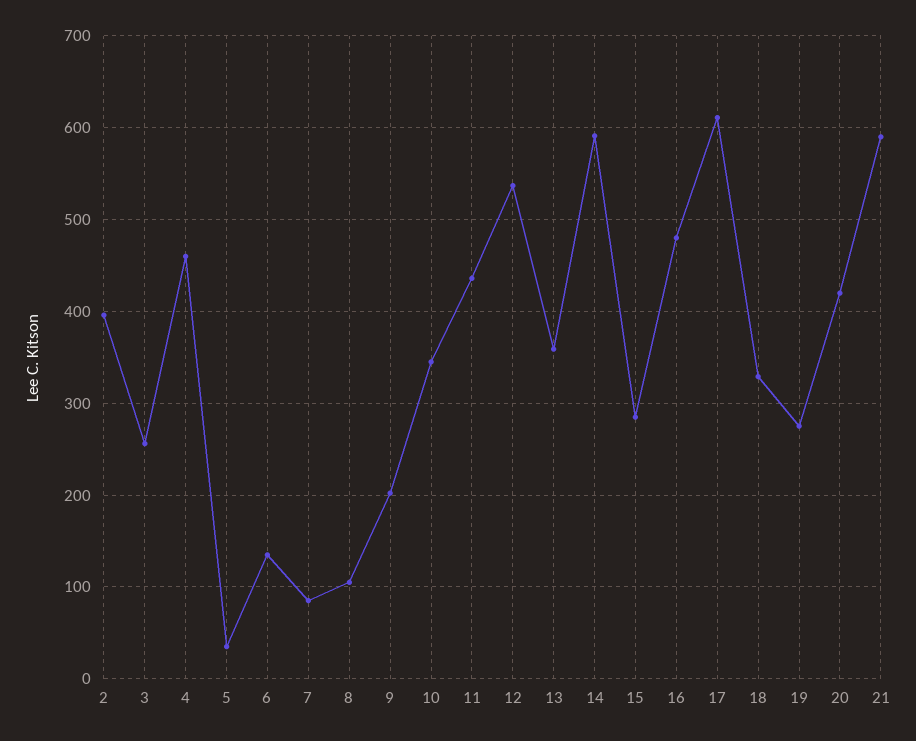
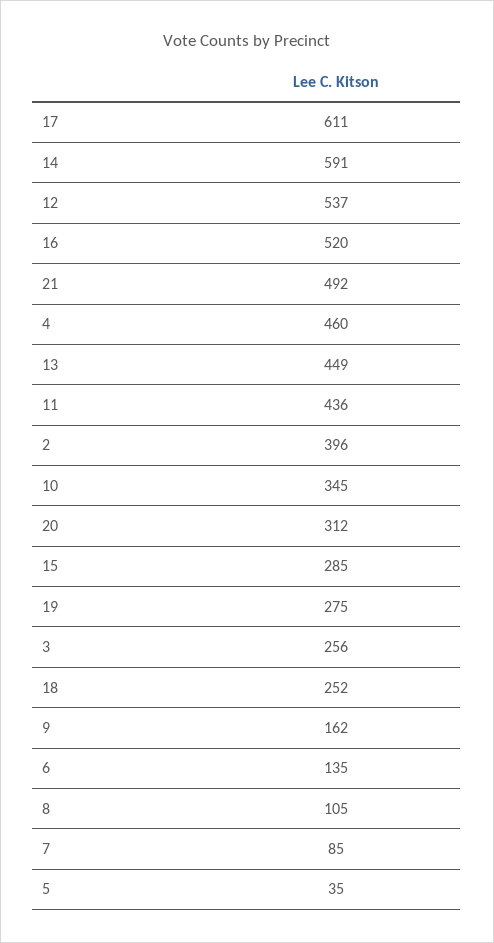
9: 200 -> 162
13: 360 -> 449
16: 480 -> 520
18: 330 -> 252
20: 420 -> 312
21: 590 -> 492

